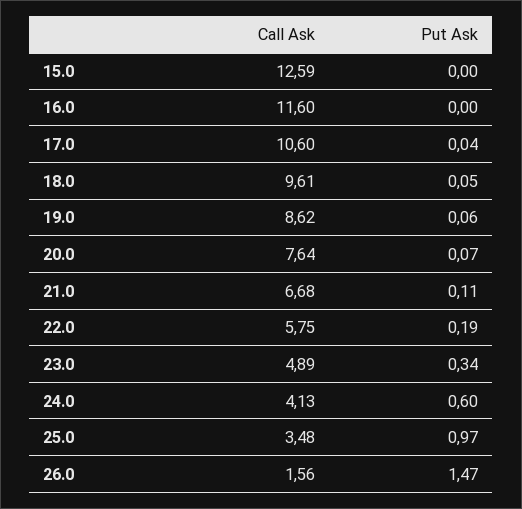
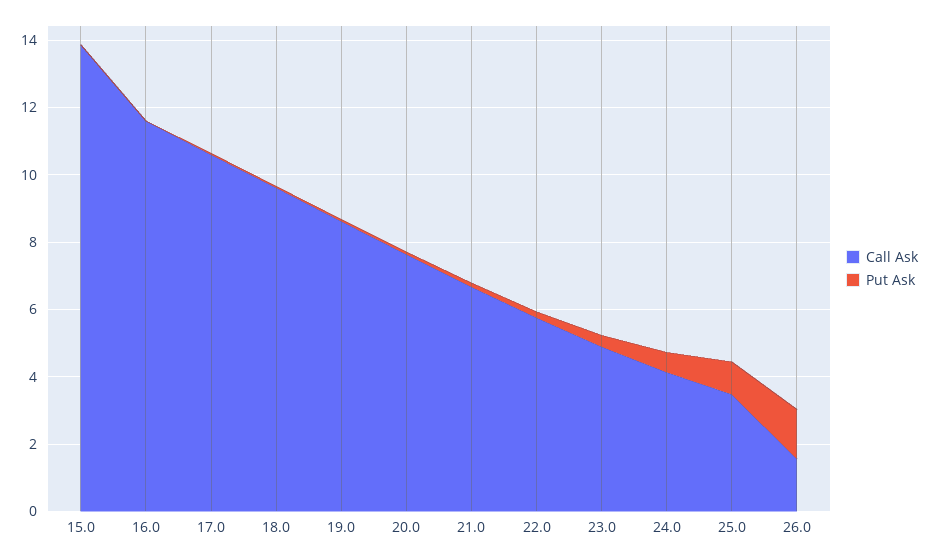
Call Ask, 15.0: 12.59 -> 14

